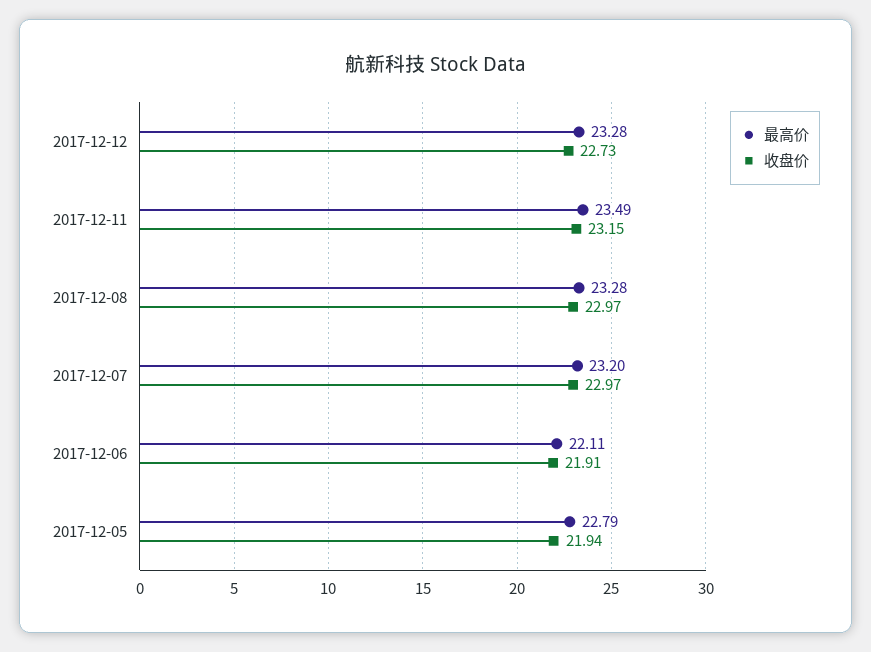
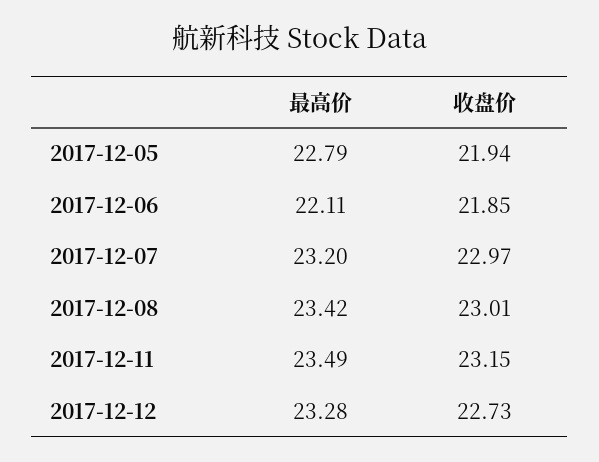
最高价, 2017-12-08: 23.28 -> 23.42
收盘价, 2017-12-08: 22.97 -> 23.01
收盘价, 2017-12-06: 21.91 -> 21.85

